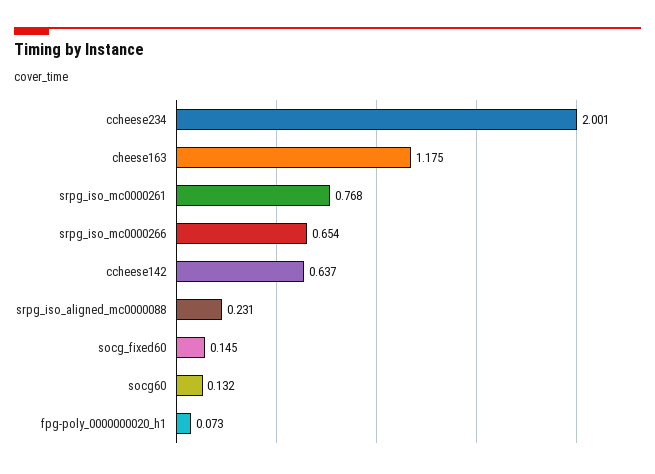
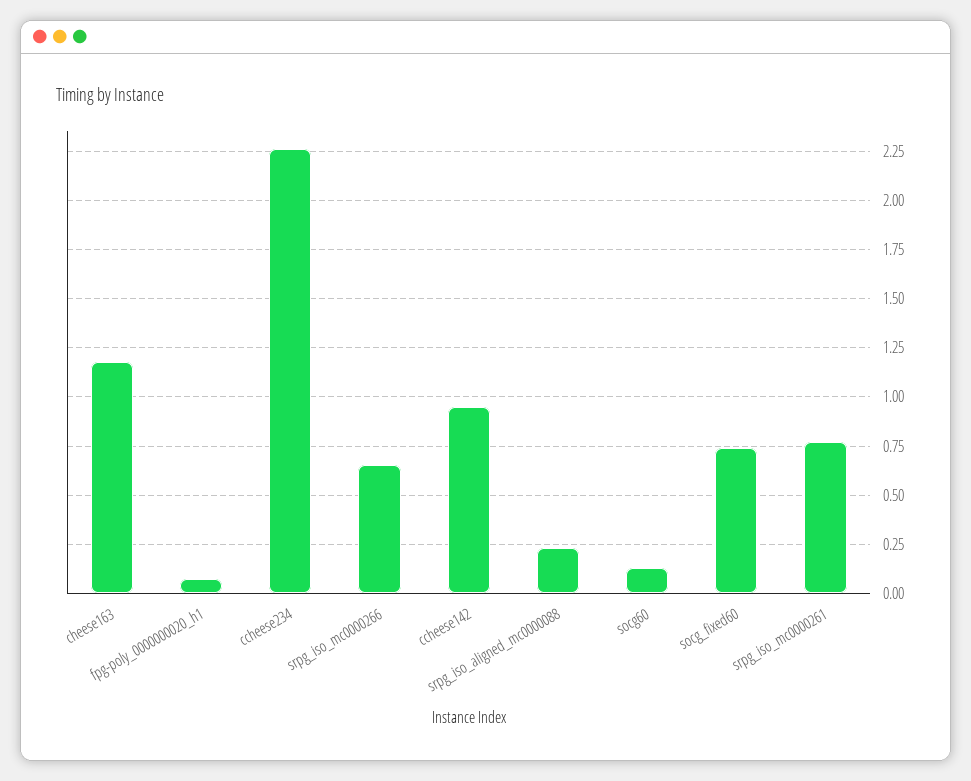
ccheese234: 2.001 -> 2.25
ccheese142: 0.637 -> 0.95
socg_fixed60: 0.145 -> 0.75

